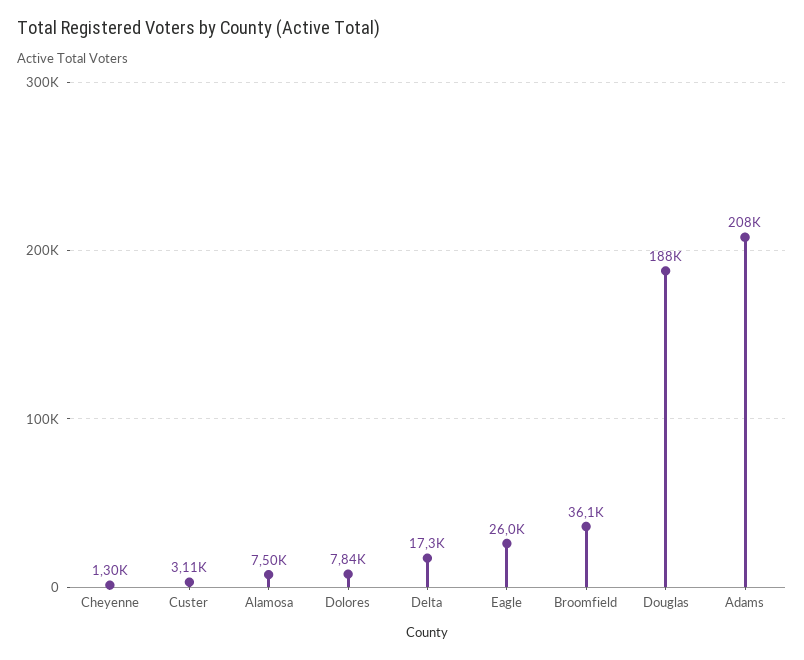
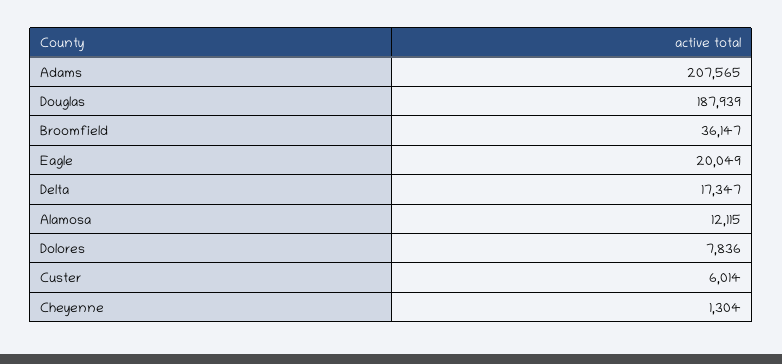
Custer: 3110 -> 6014
Alamosa: 7500 -> 12115
Eagle: 26000 -> 20049

